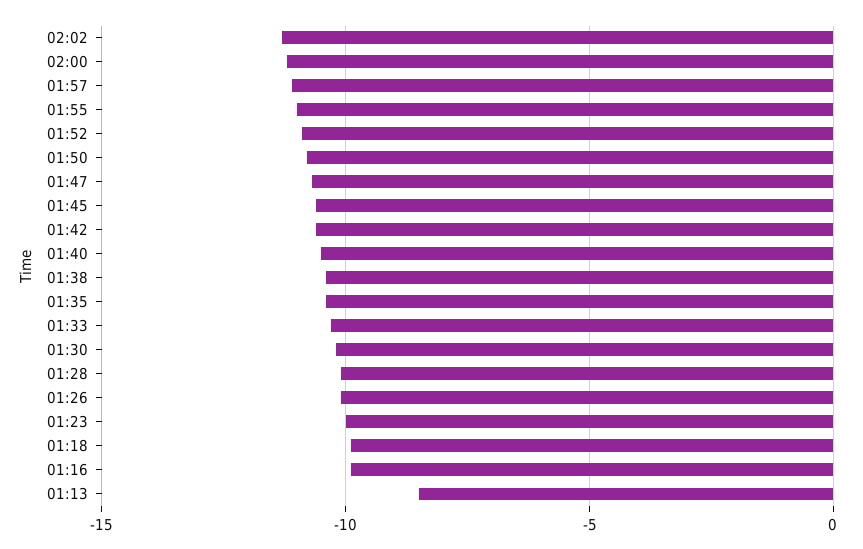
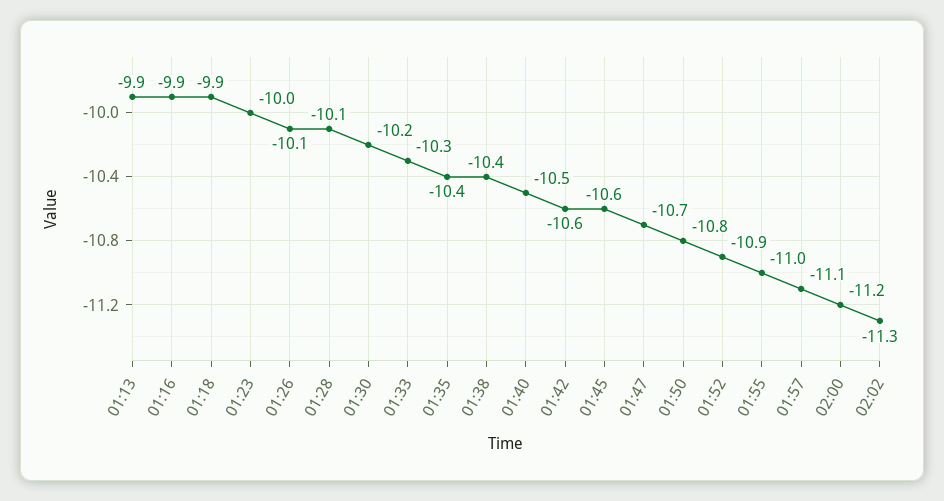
01:13: -8.5 -> -9.9

